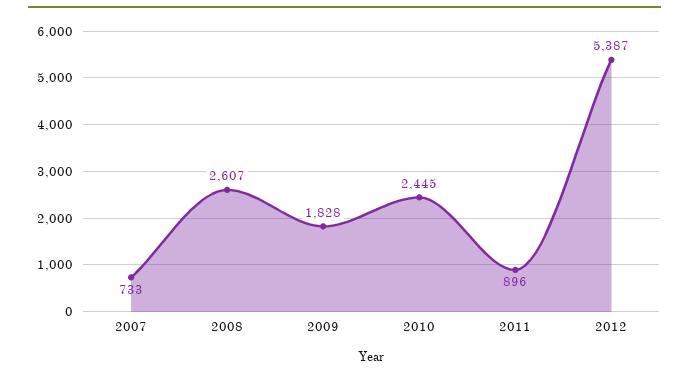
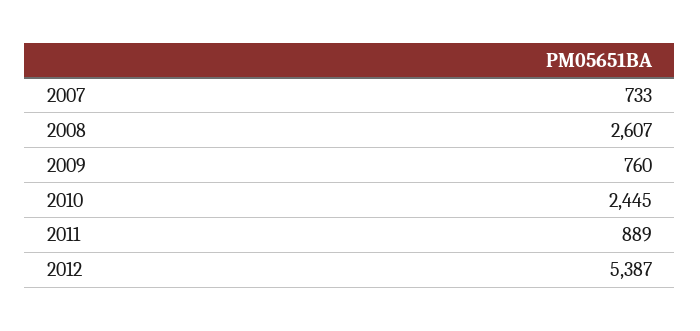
2009: 1828 -> 760
2011: 896 -> 889

